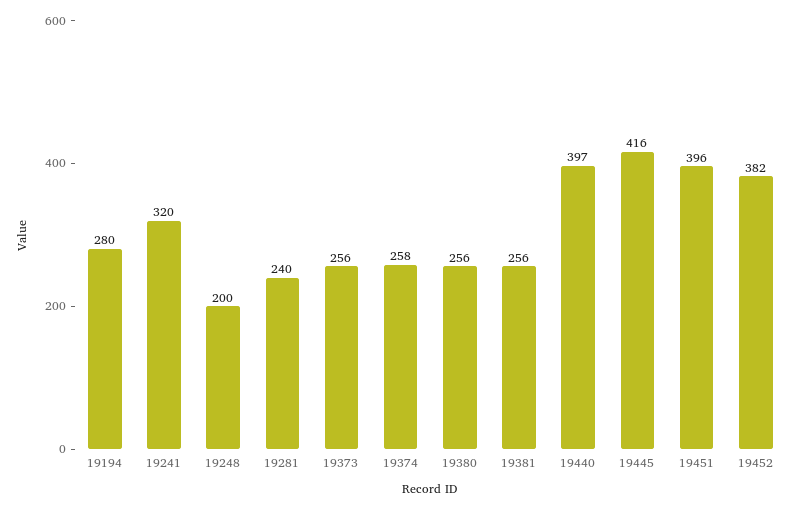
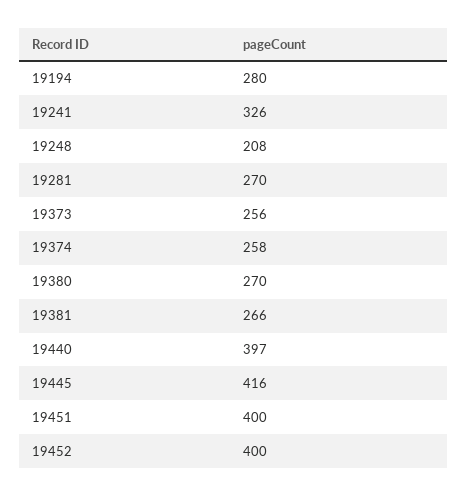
19241: 320 -> 326
19248: 200 -> 208
19281: 240 -> 270
19380: 256 -> 270
19381: 256 -> 266
19451: 396 -> 400
19452: 382 -> 400

